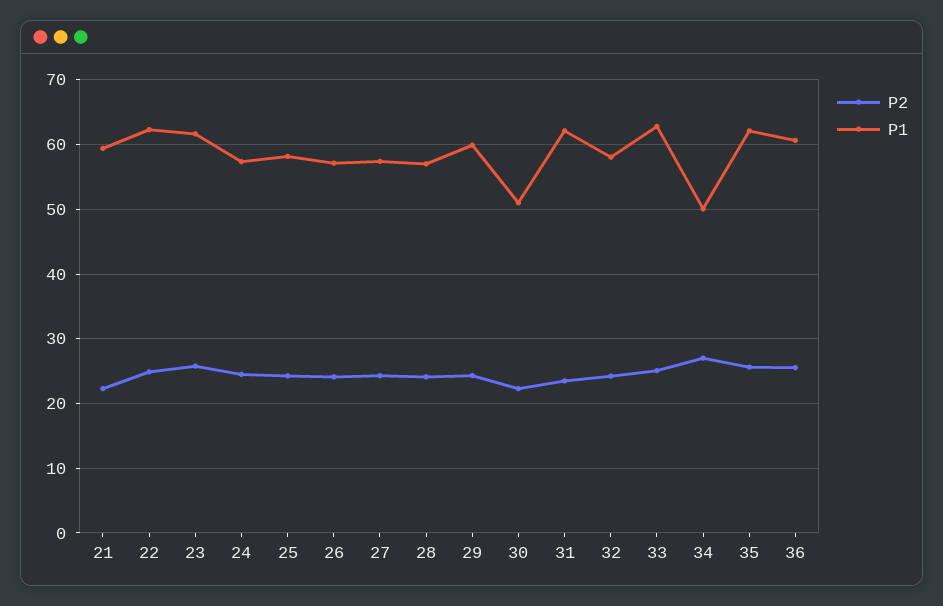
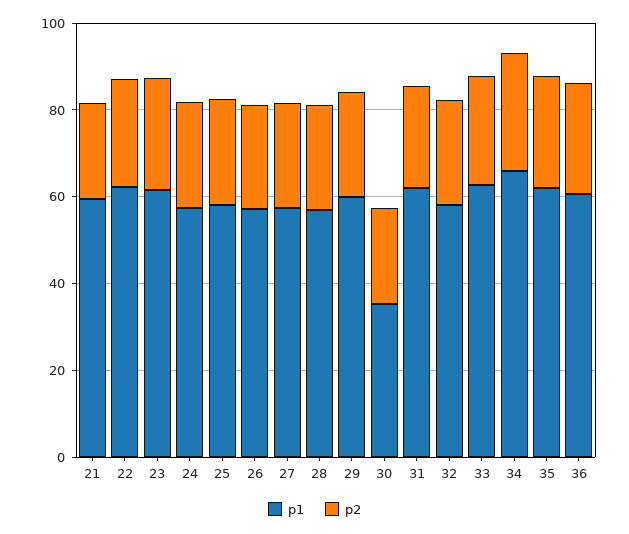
P1, 30: 51 -> 35
P1, 34: 50 -> 65

